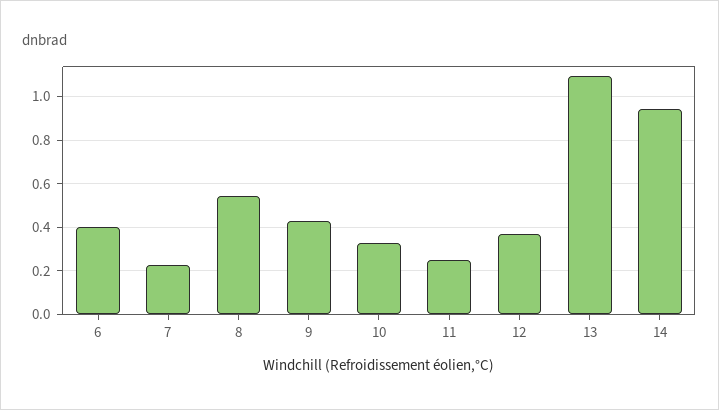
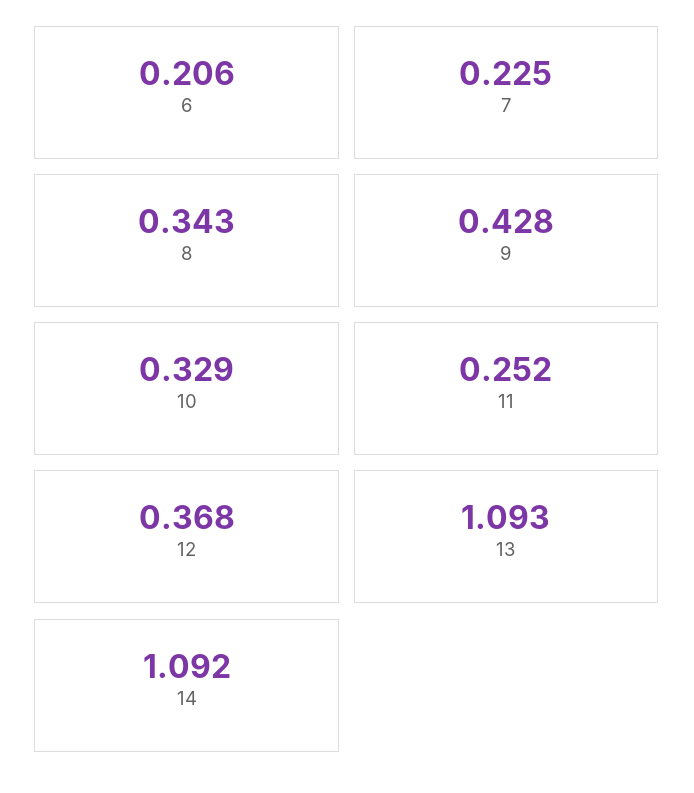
6: 0.4 -> 0.206
8: 0.55 -> 0.343
14: 0.95 -> 1.092

